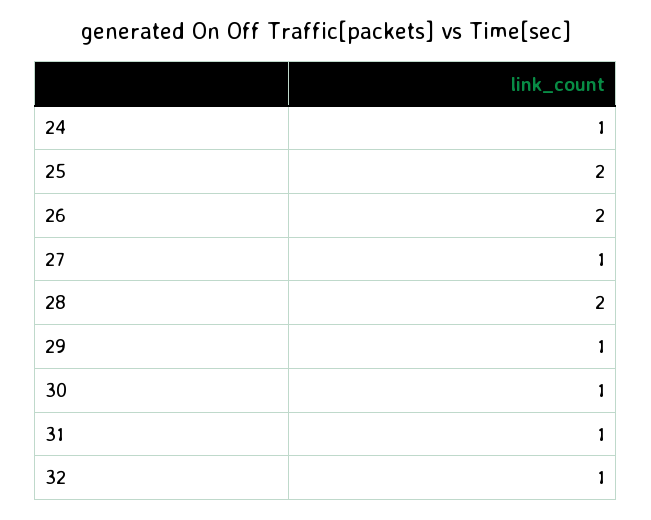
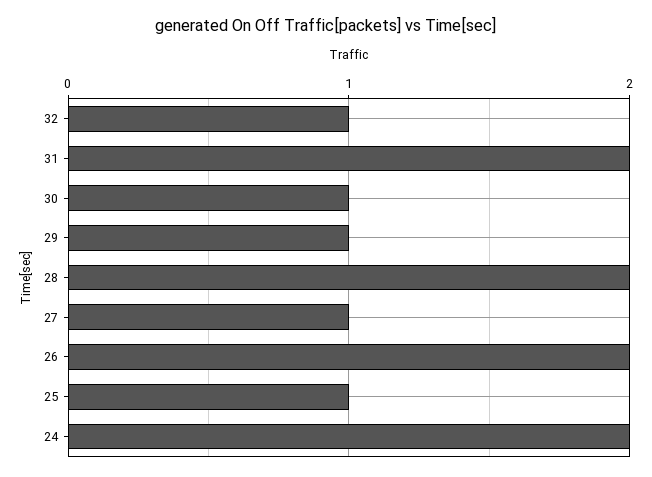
24: 1 -> 2
25: 2 -> 1
31: 1 -> 2

